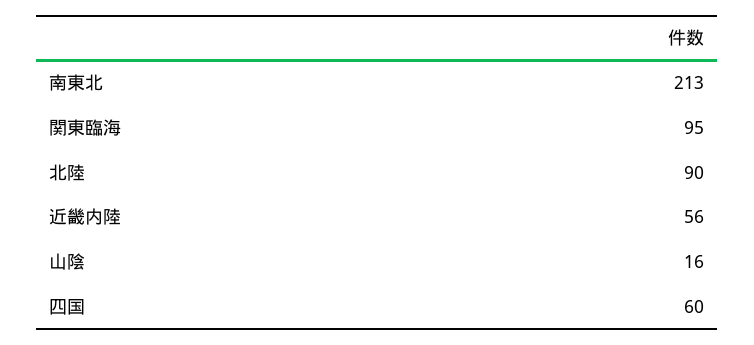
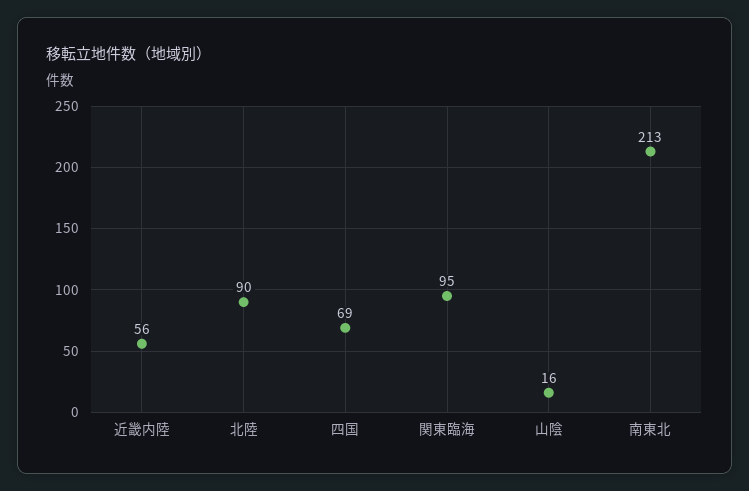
四国: 60 -> 69

